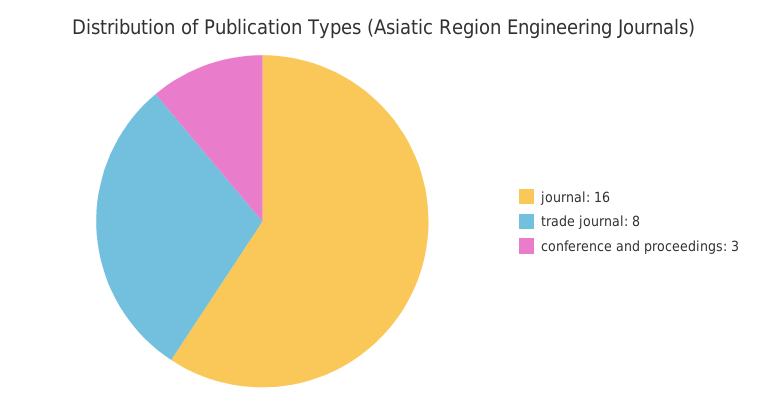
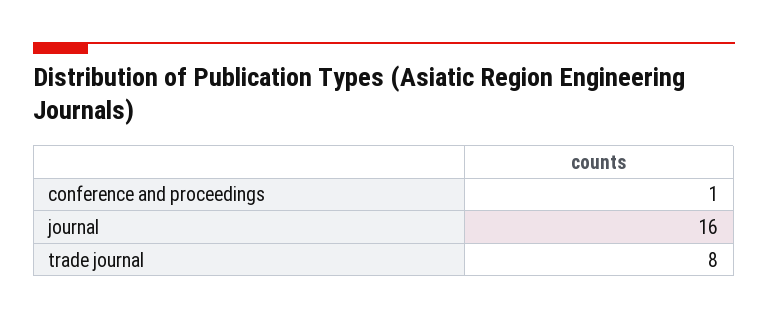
conference and proceedings: 3 -> 1

